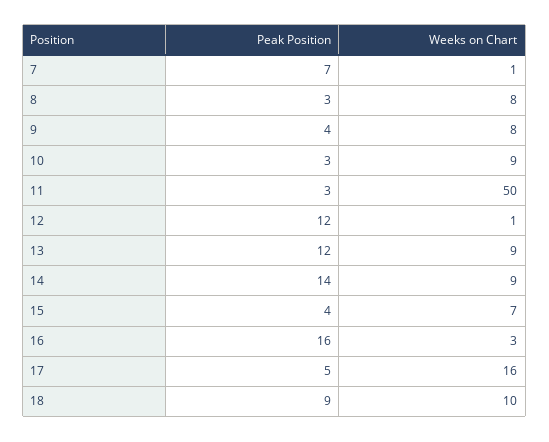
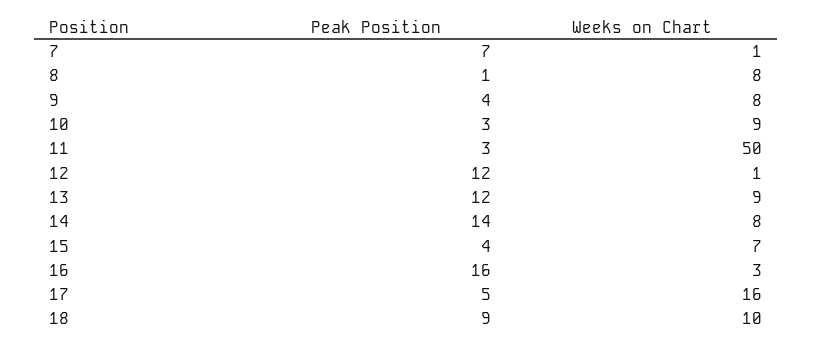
Peak Position, 8: 3 -> 1
Weeks on Chart, 14: 9 -> 8

